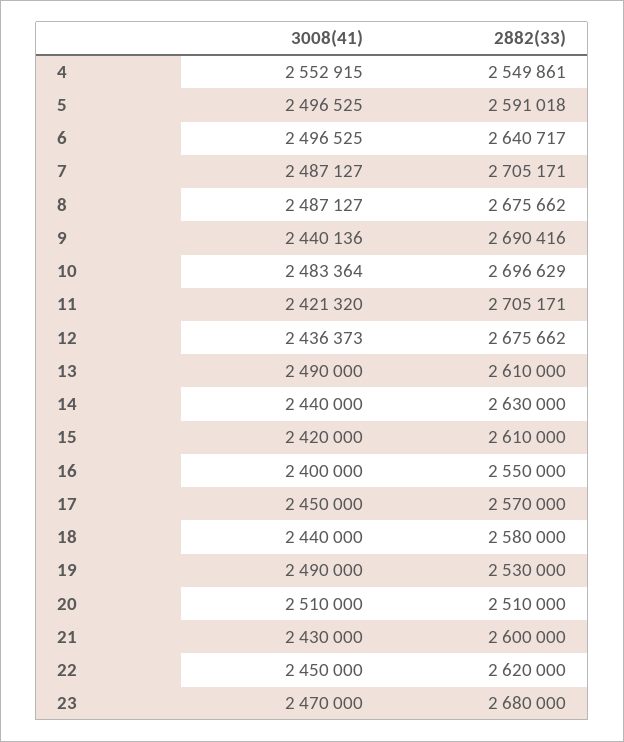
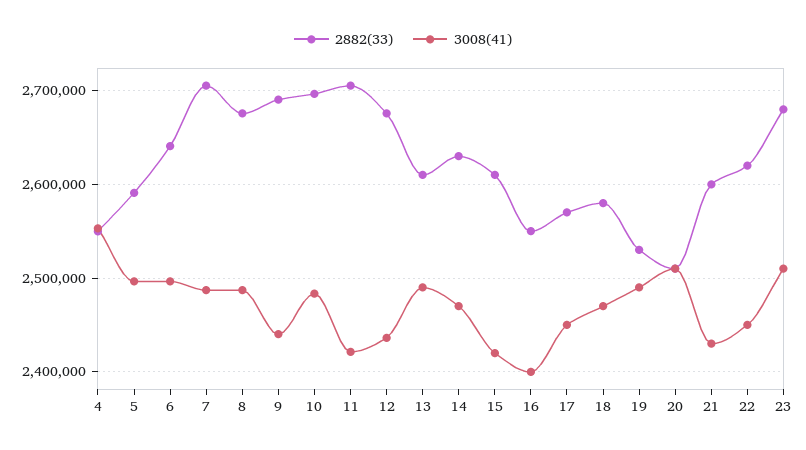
3008(41), 14: 2440000 -> 2470000
3008(41), 18: 2440000 -> 2470000
3008(41), 23: 2470000 -> 2510000

